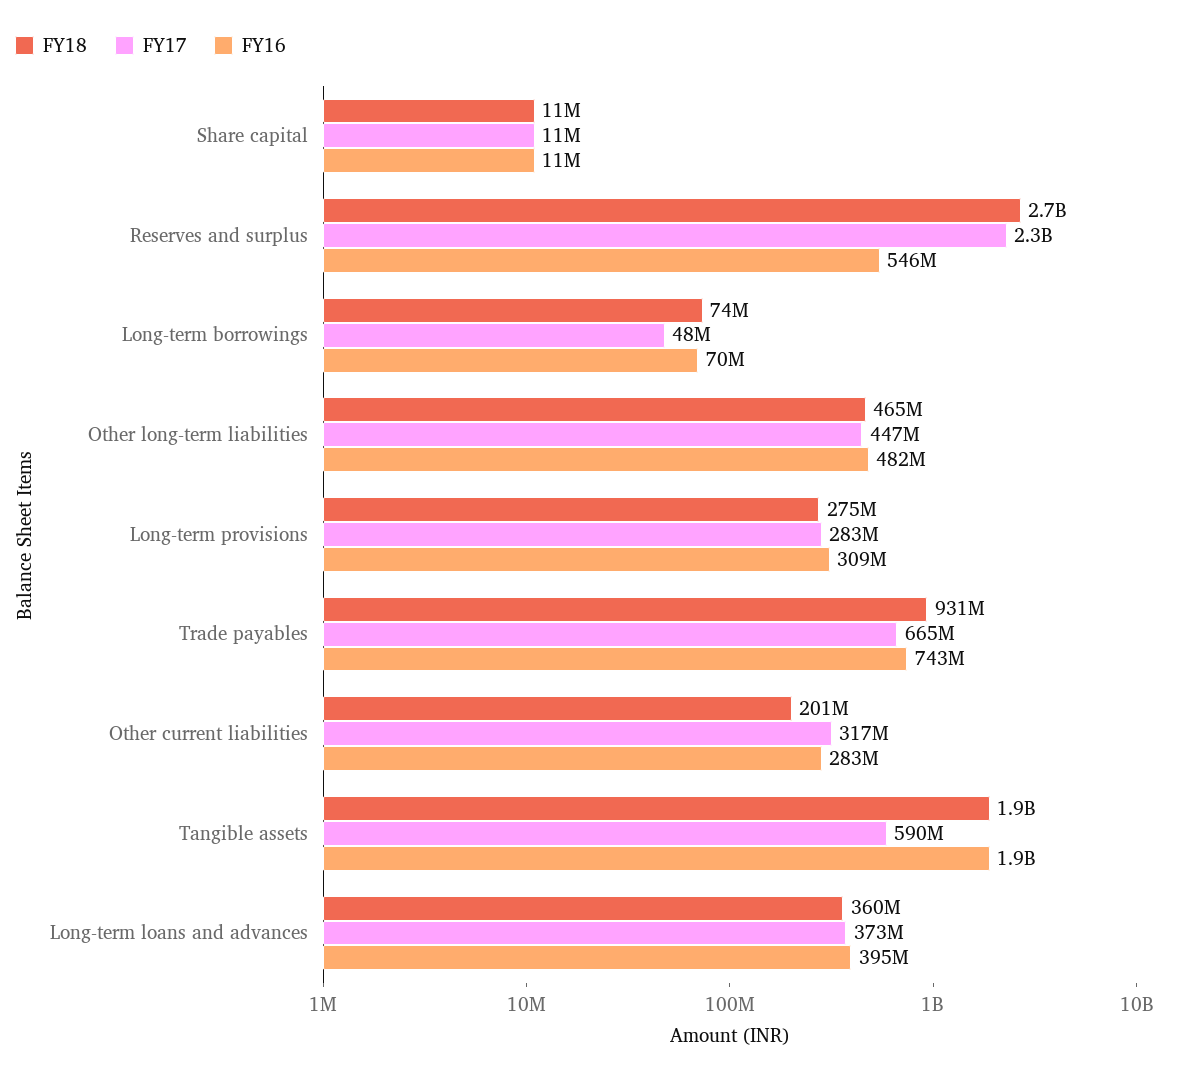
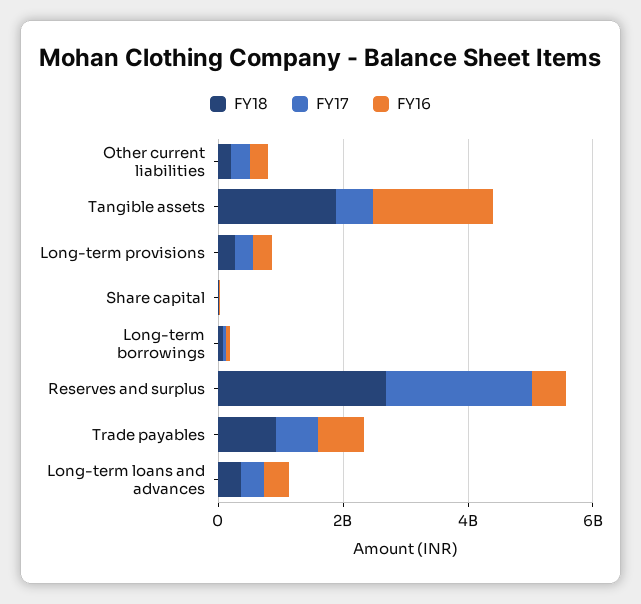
FY18, Other long-term liabilities: 465000000 -> none
FY17, Other long-term liabilities: 447000000 -> none
FY16, Other long-term liabilities: 482000000 -> none

